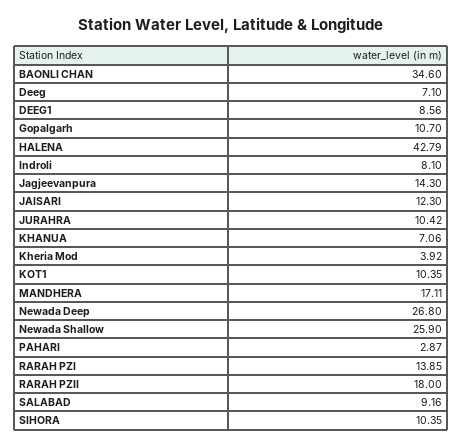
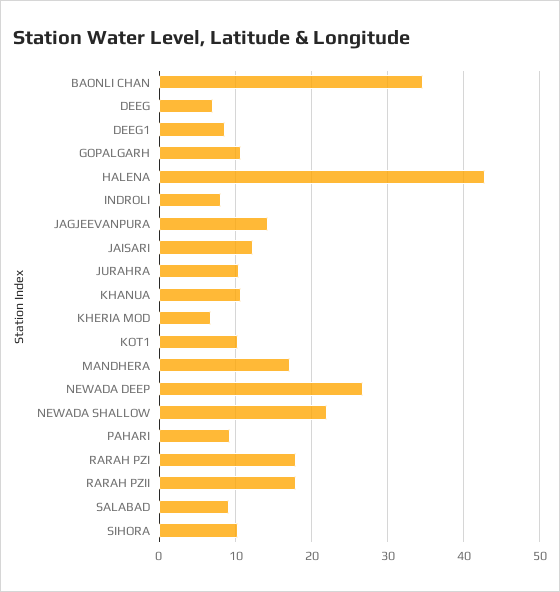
KHANUA: 7.06 -> 11
Kheria Mod: 3.92 -> 7
Newada Shallow: 25.9 -> 22
PAHARI: 2.87 -> 9
RARAH PZI: 13.85 -> 18

